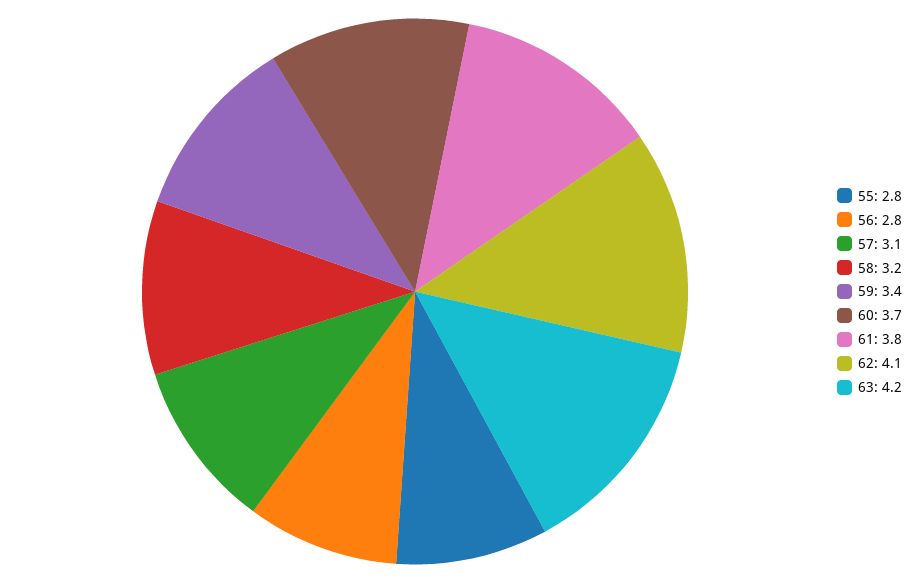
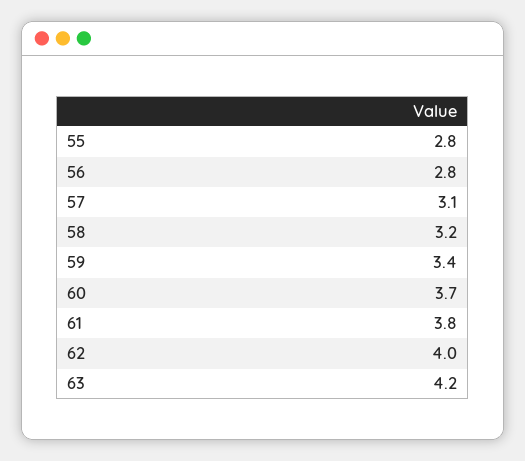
62: 4.1 -> 4

